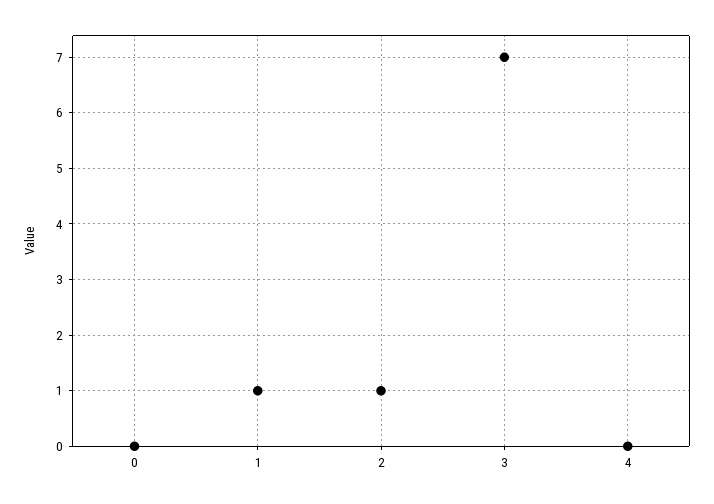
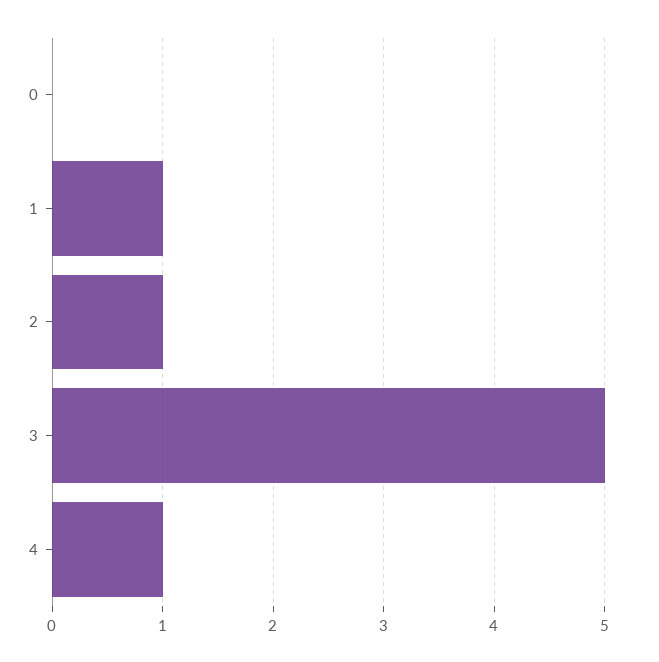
3: 7 -> 5
4: 0 -> 1

